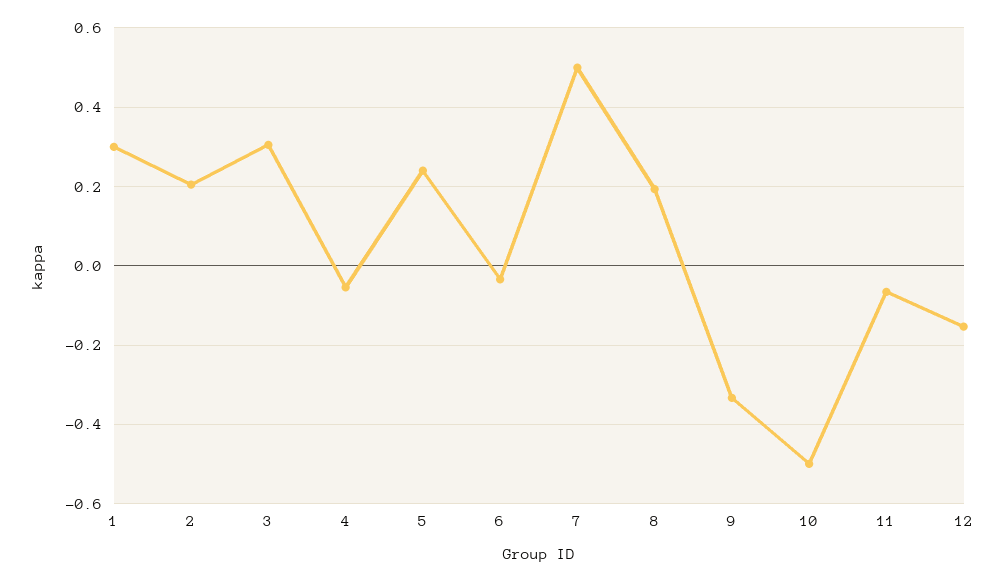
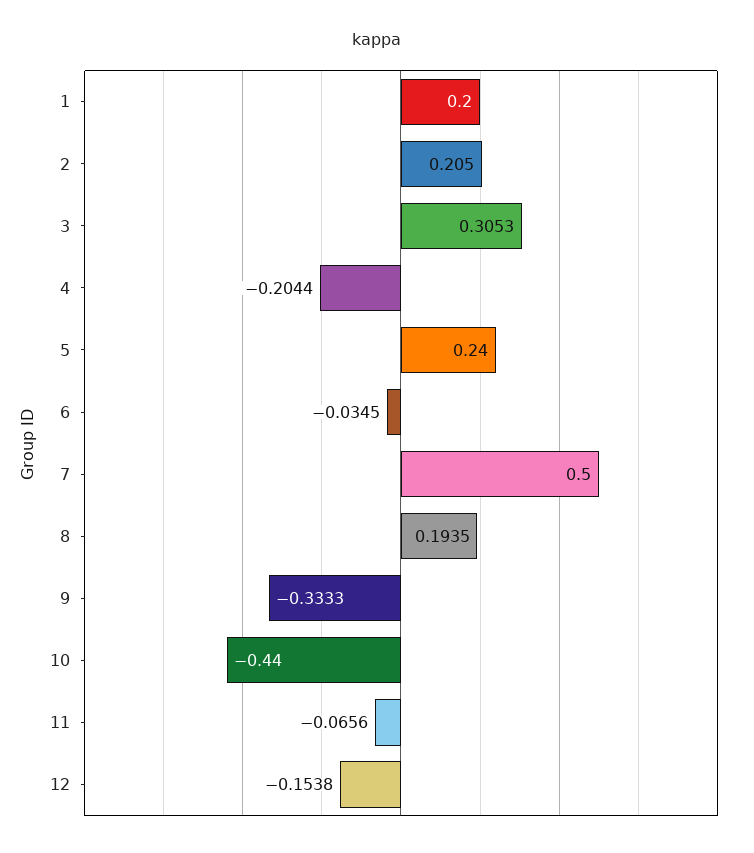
1: 0.3 -> 0.2
4: -0.06 -> -0.2044
10: -0.5 -> -0.44

